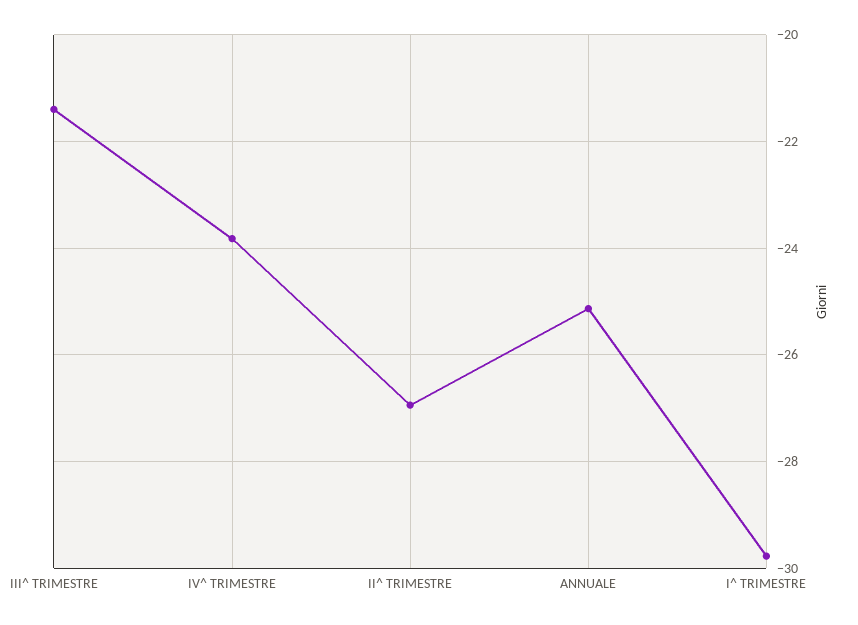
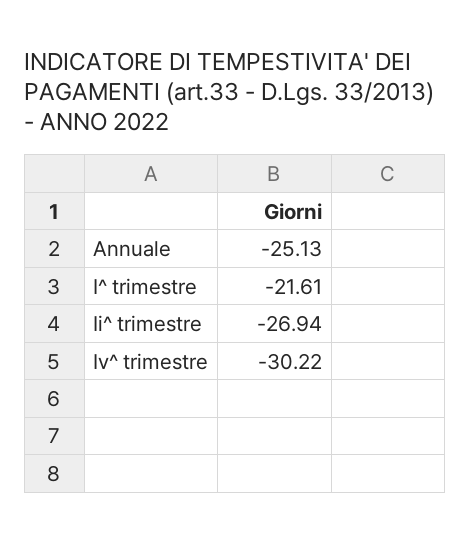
III^ TRIMESTRE: -21.4 -> none
IV^ TRIMESTRE: -23.8 -> -30.22
I^ TRIMESTRE: -29.8 -> -21.61

